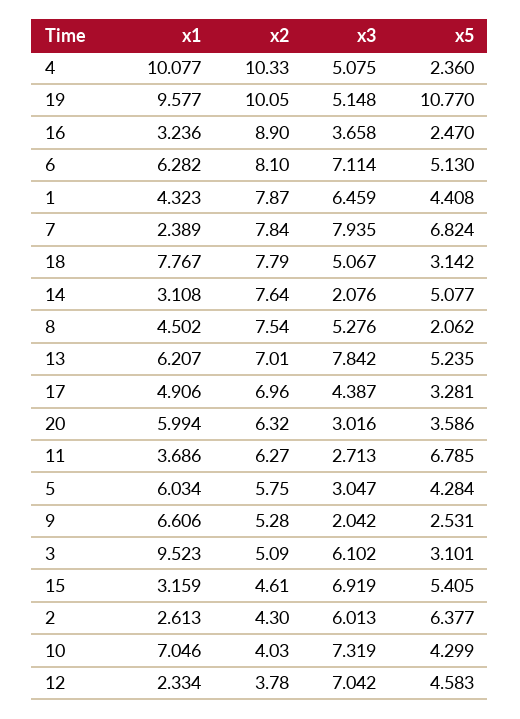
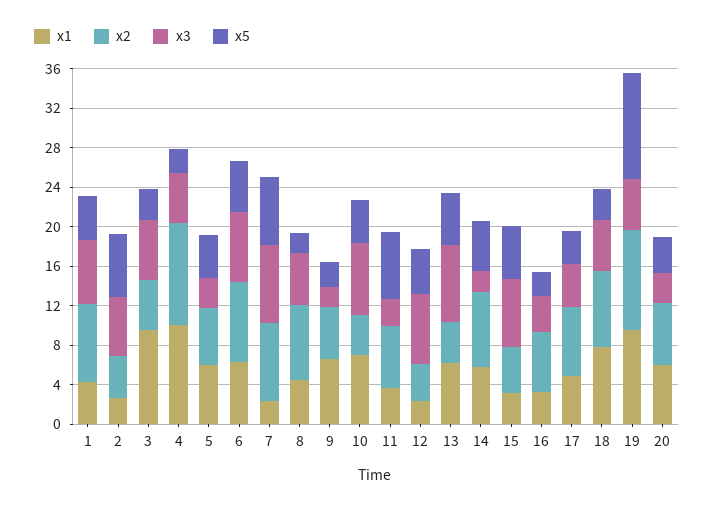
x2, 16: 8.9 -> 6
x1, 14: 3.108 -> 6
x2, 13: 7.01 -> 4

